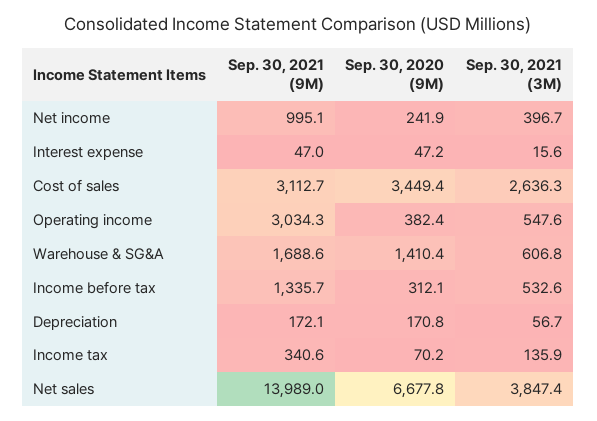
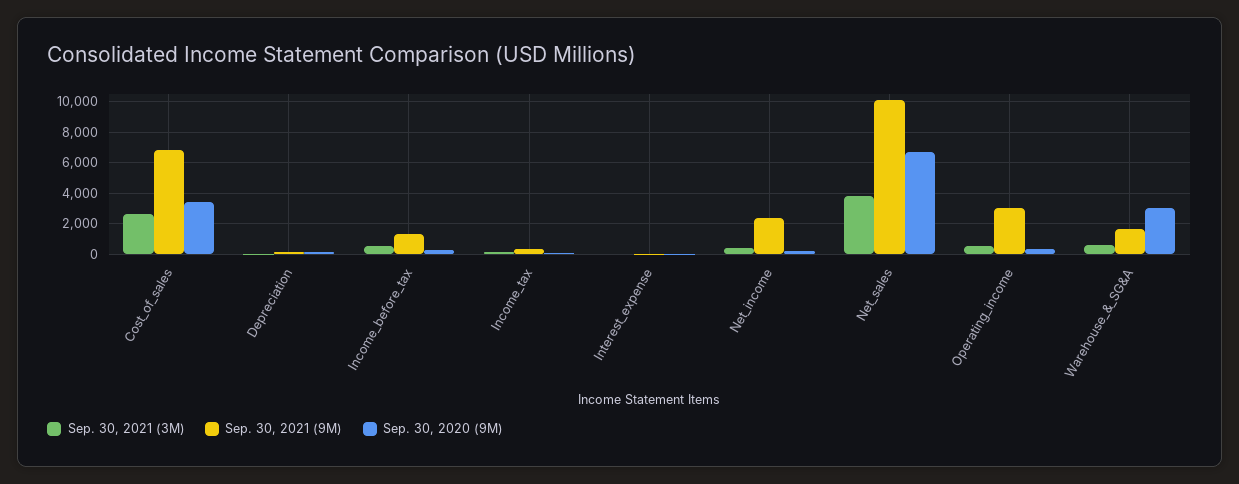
Sep. 30, 2021 (9M), Net income: 995.1 -> 2500
Sep. 30, 2021 (9M), Cost of sales: 3112.7 -> 7000
Sep. 30, 2020 (9M), Warehouse & SG&A: 1410.4 -> 3000
Sep. 30, 2021 (9M), Net sales: 13989 -> 10000

